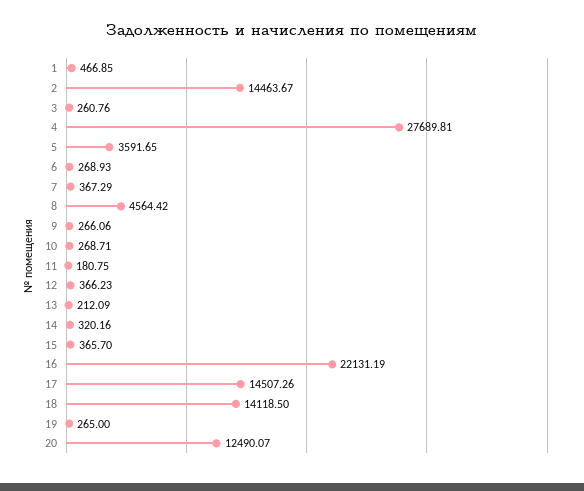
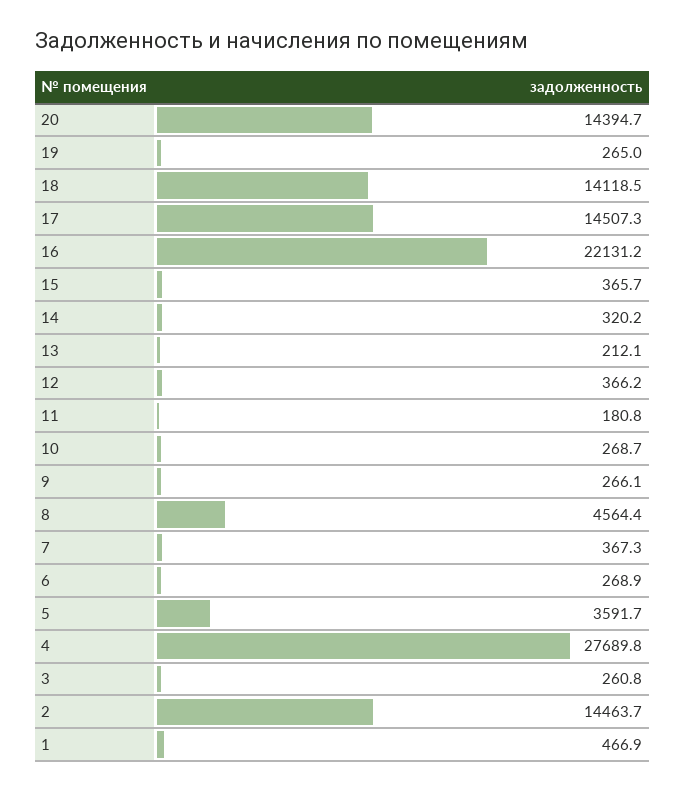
20: 12490.07 -> 14394.7

